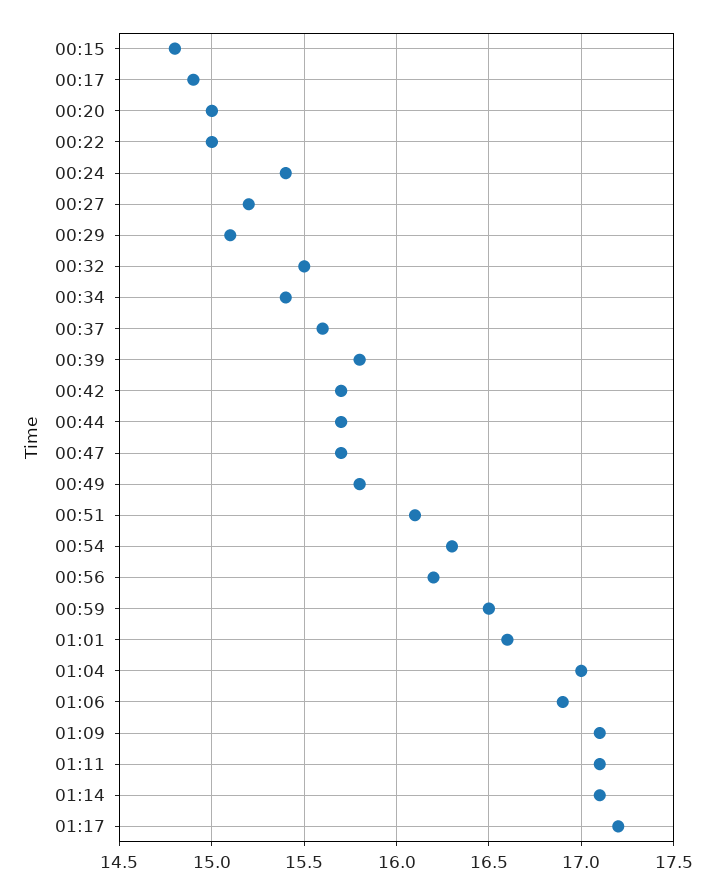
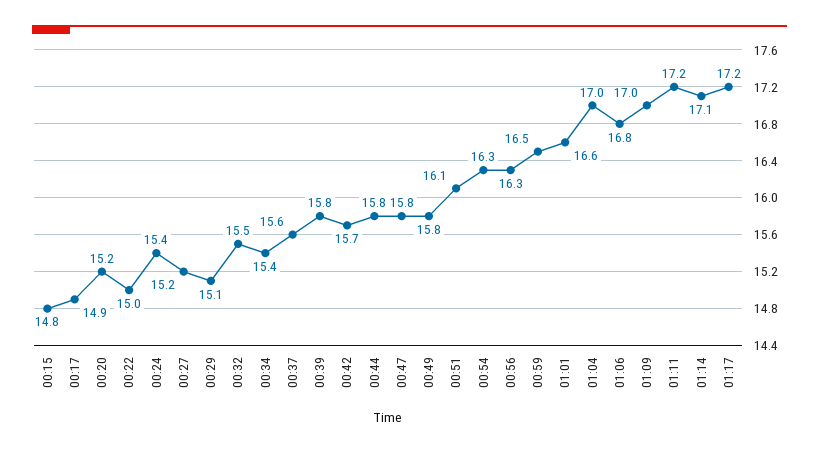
00:20: 15 -> 15.2
00:44: 15.7 -> 15.8
00:47: 15.7 -> 15.8
00:56: 16.2 -> 16.3
01:06: 16.9 -> 16.8
01:09: 17.1 -> 17
01:11: 17.1 -> 17.2

